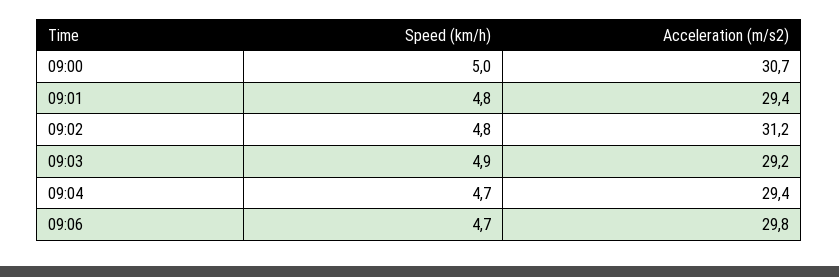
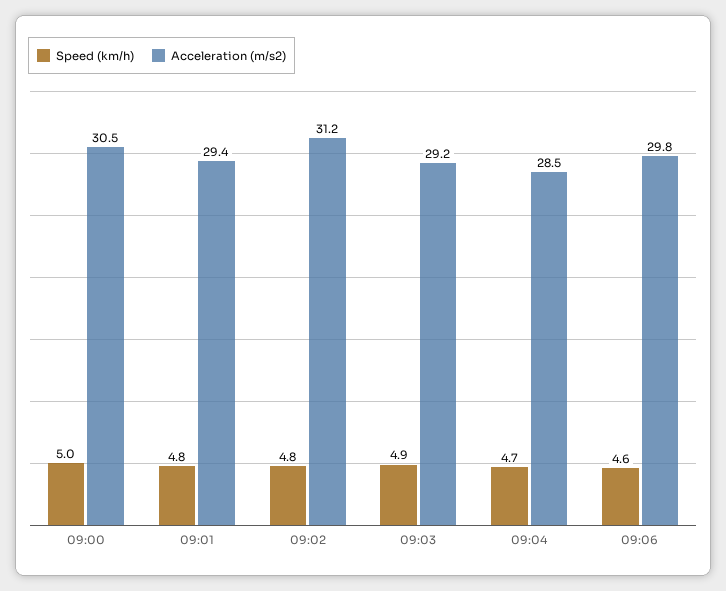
Acceleration (m/s2), 09:00: 30.7 -> 30.5
Acceleration (m/s2), 09:04: 29.4 -> 28.5
Speed (km/h), 09:06: 4.7 -> 4.6

